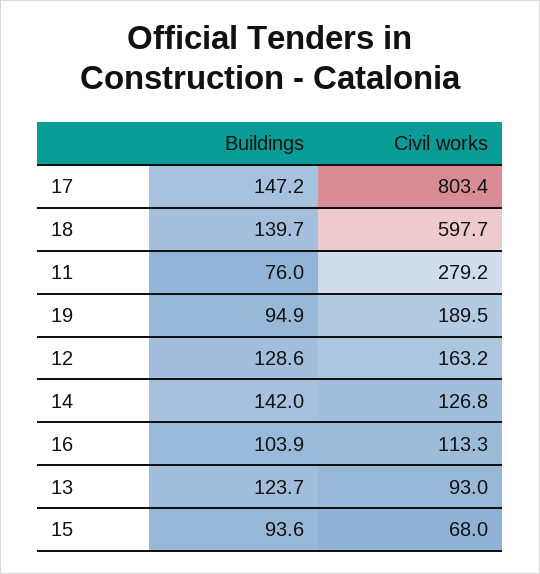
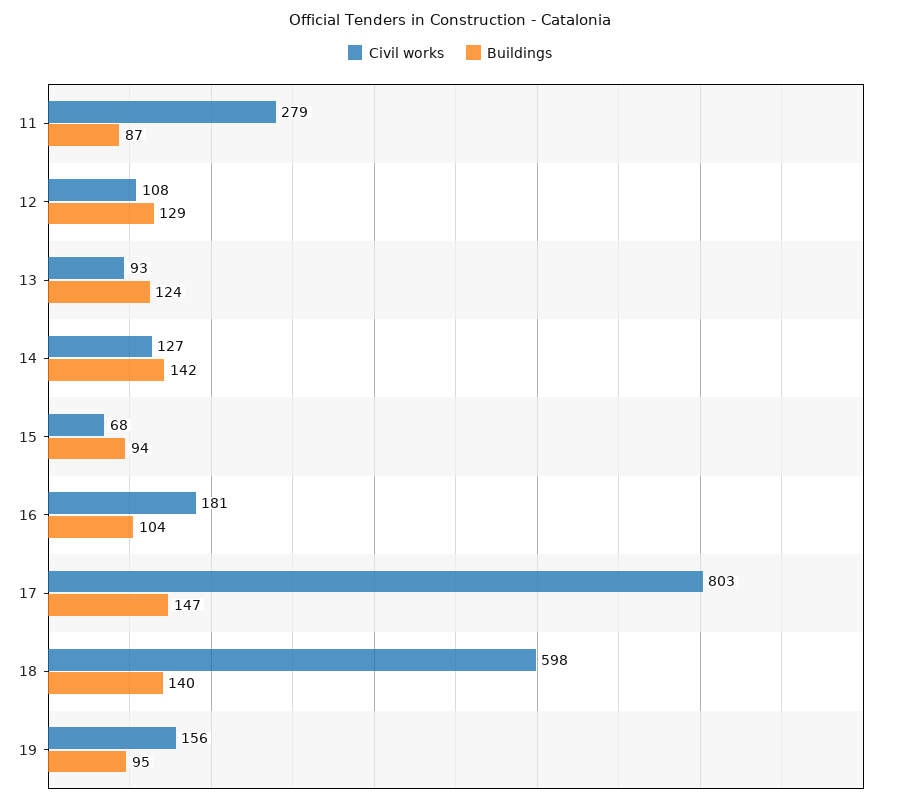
Buildings, 11: 76 -> 87
Civil works, 19: 189.5 -> 156
Civil works, 12: 163.2 -> 108
Civil works, 16: 113.3 -> 181

